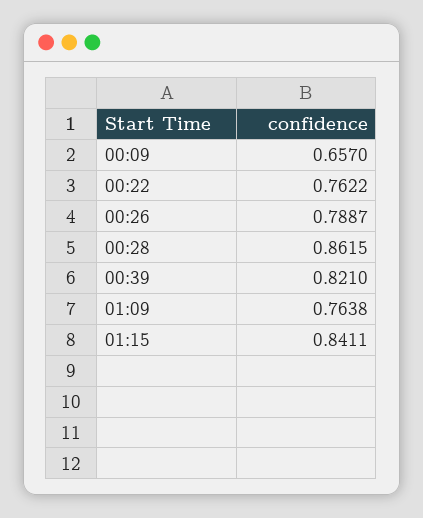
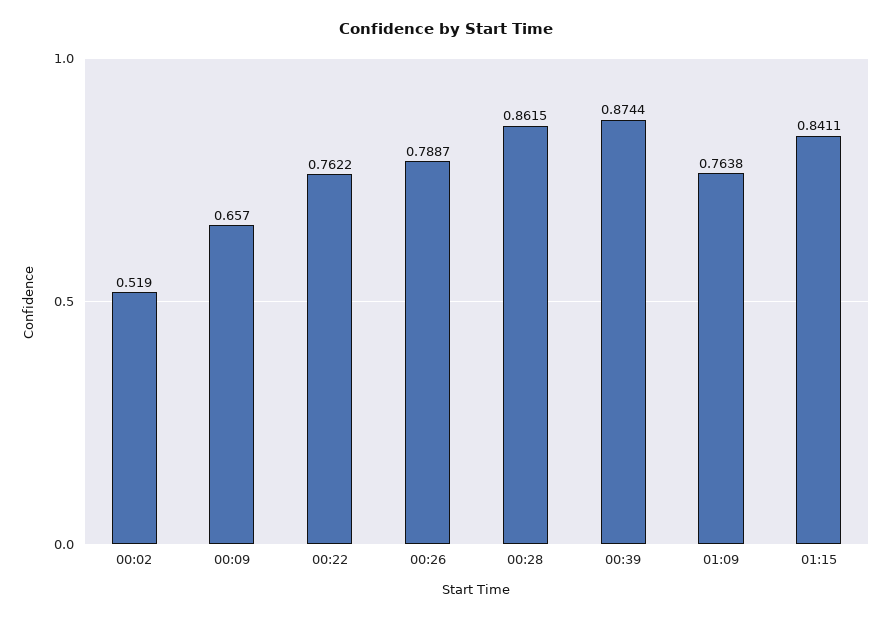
00:39: 0.821 -> 0.8744
00:02: none -> 0.519

